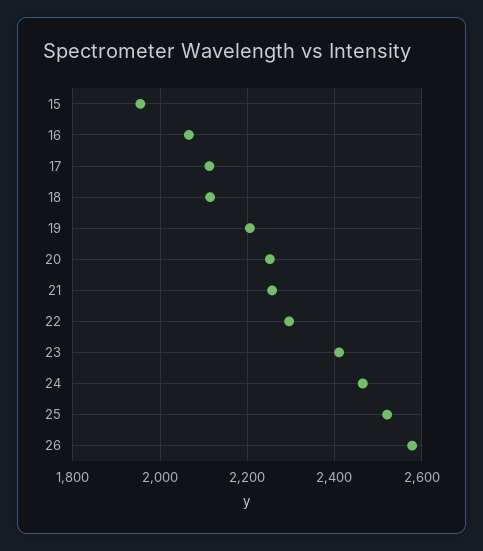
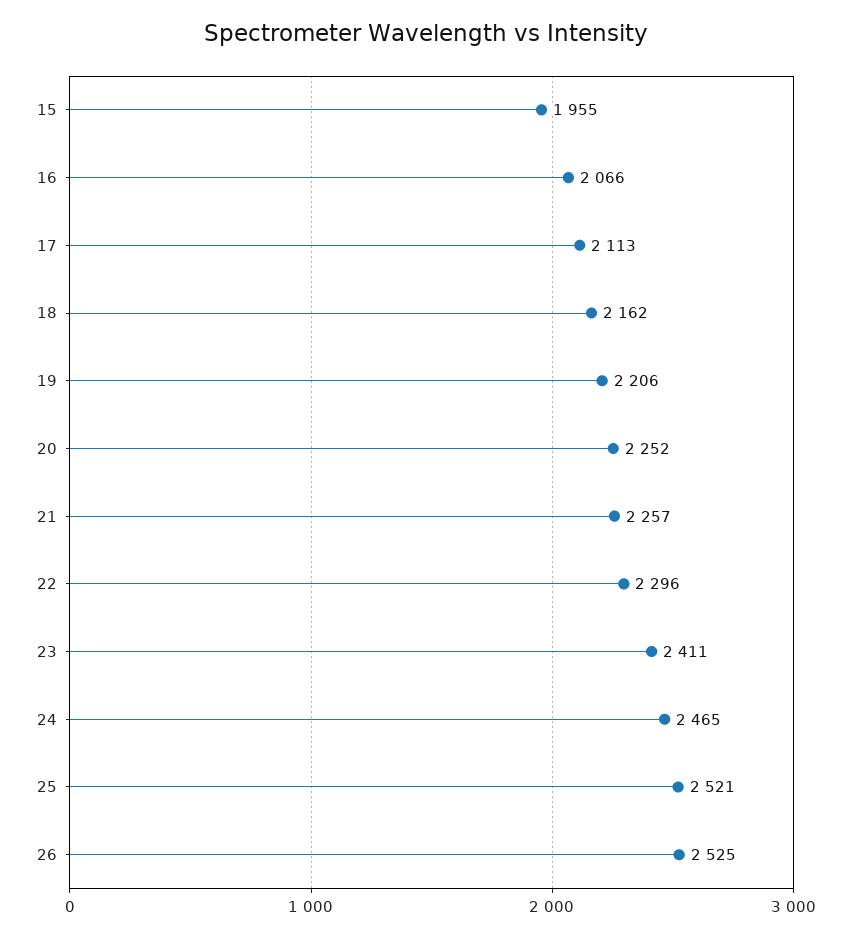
18: 2120 -> 2162
26: 2580 -> 2525

